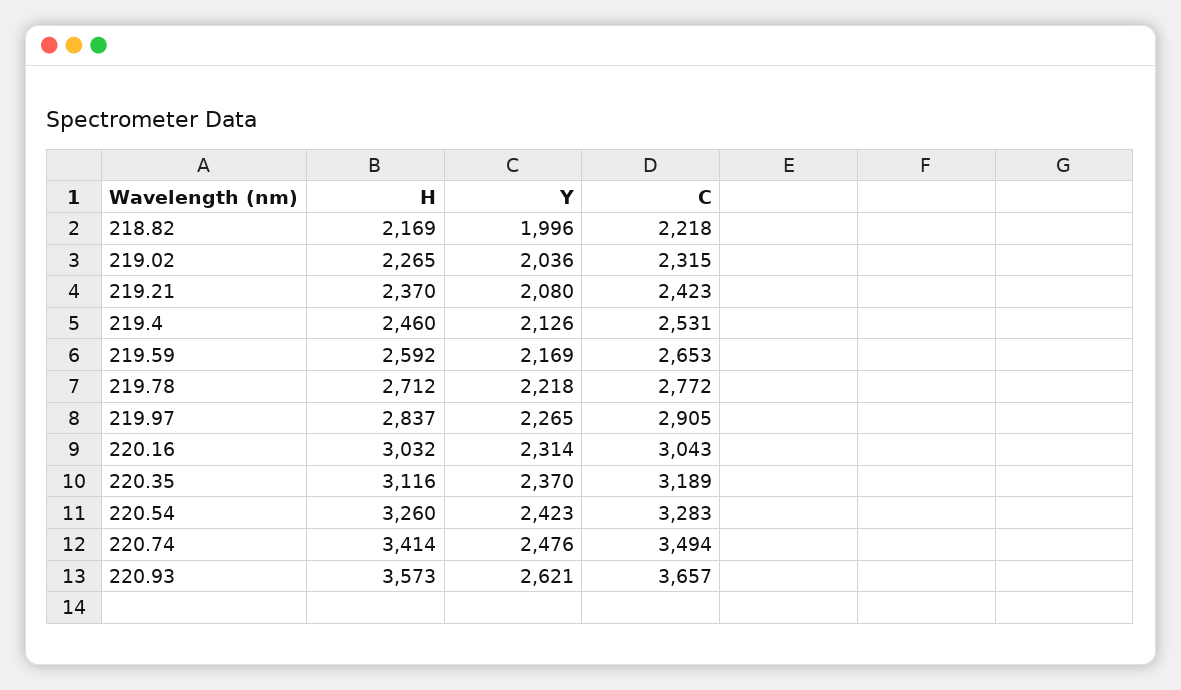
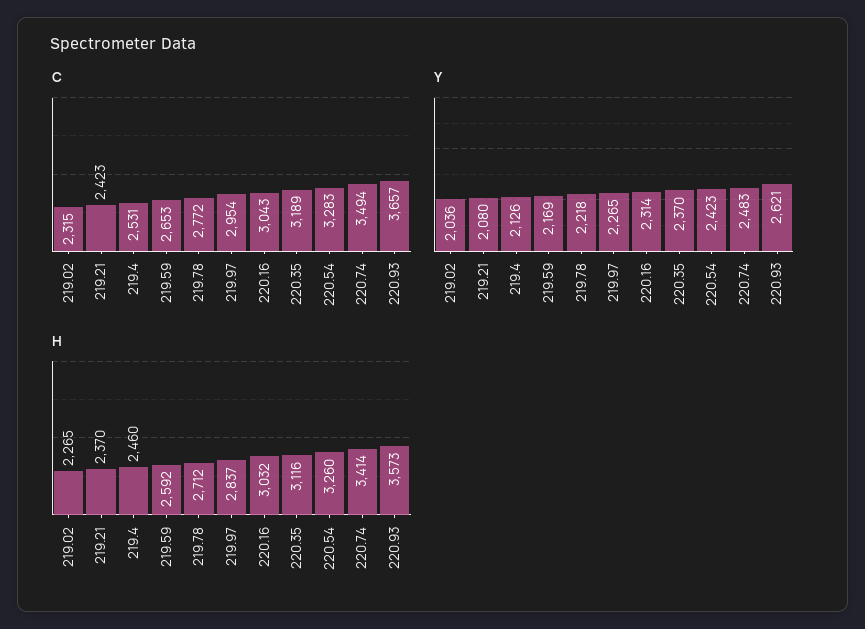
H, 218.82: 2169 -> none
Y, 218.82: 1996 -> none
C, 218.82: 2218 -> none
C, 219.97: 2905 -> 2954
Y, 220.74: 2476 -> 2483

